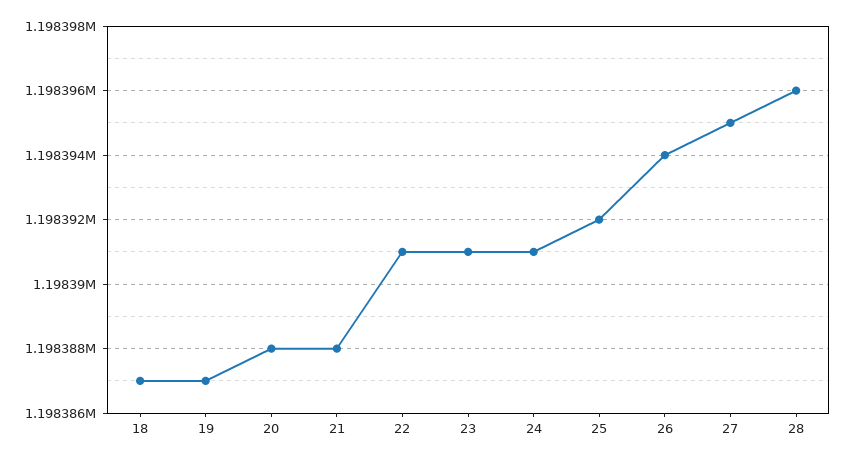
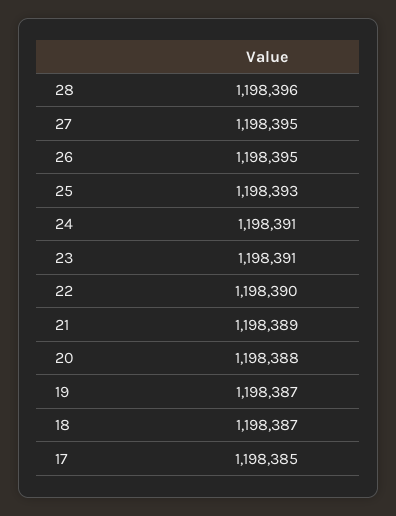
21: 1198388 -> 1198389
22: 1198391 -> 1198390
25: 1198392 -> 1198393
26: 1198394 -> 1198395
17: none -> 1198385

